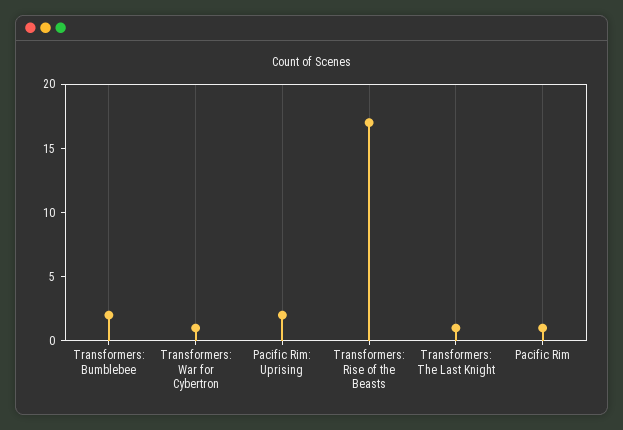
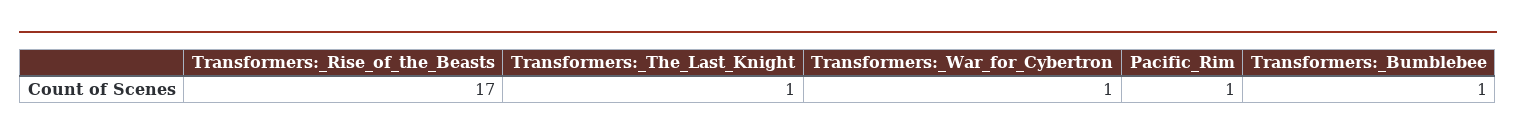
Transformers: Bumblebee: 2 -> 1
Pacific Rim: Uprising: 2 -> none

